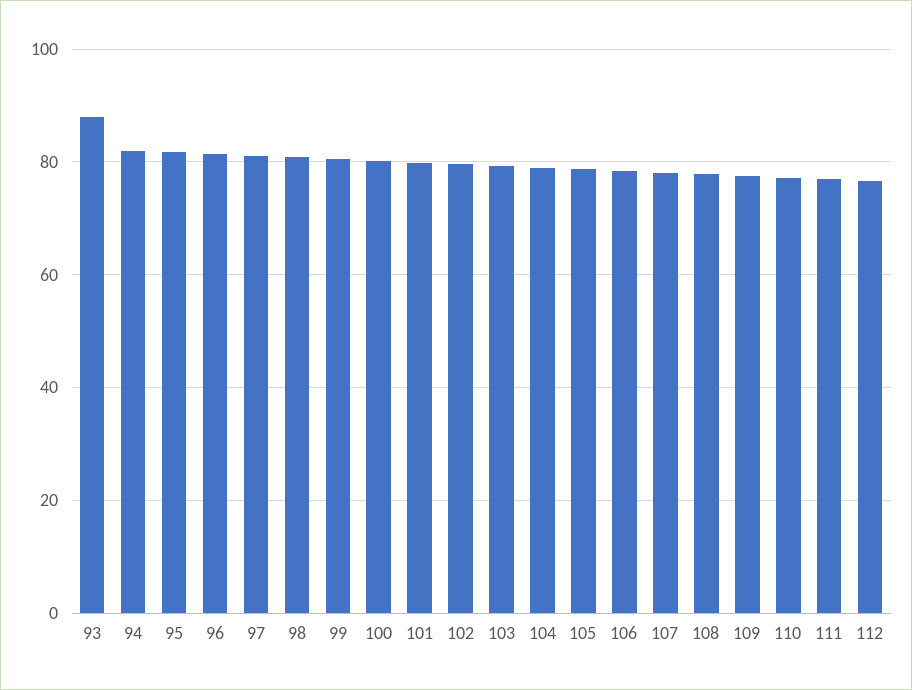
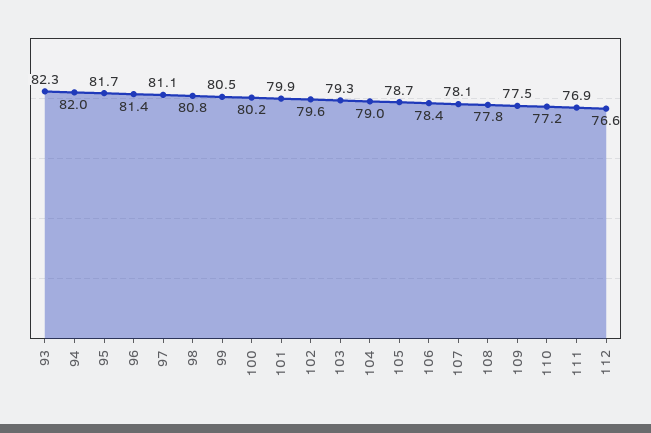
93: 88 -> 82.3

